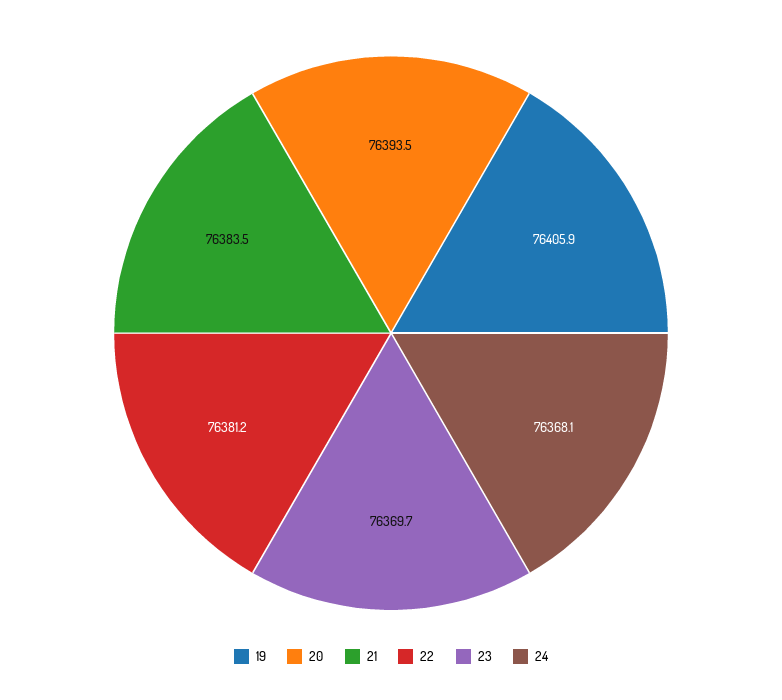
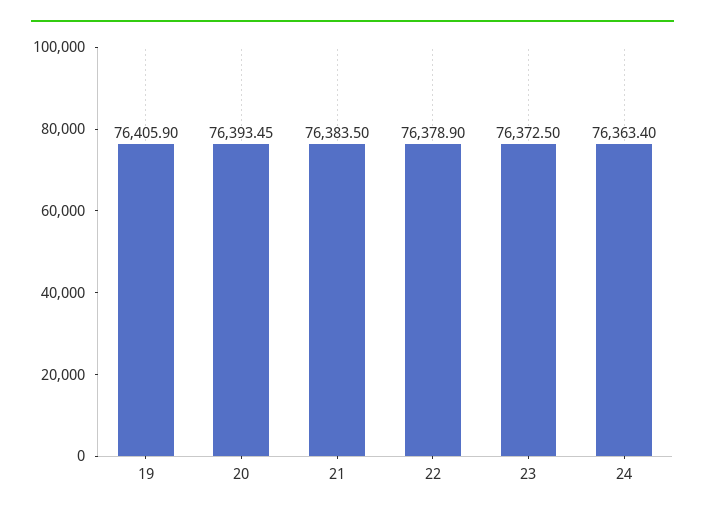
22: 76381.2 -> 76378.9
23: 76369.7 -> 76372.5
24: 76368.1 -> 76363.4

